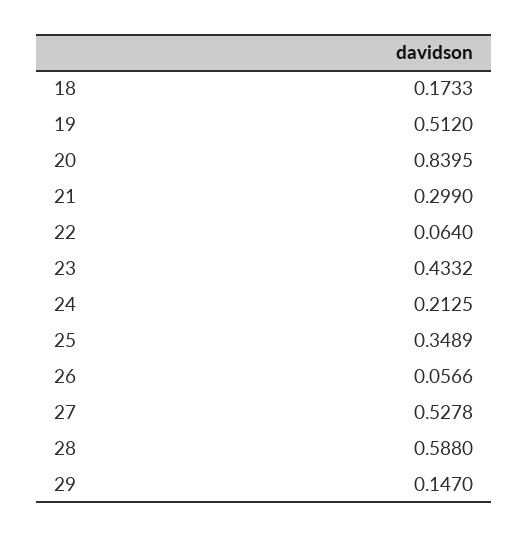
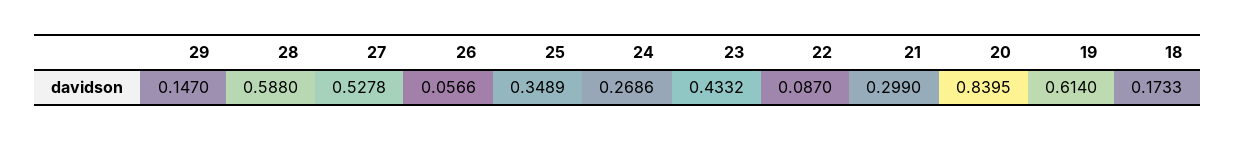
19: 0.512 -> 0.614
22: 0.064 -> 0.087
24: 0.2125 -> 0.2686

